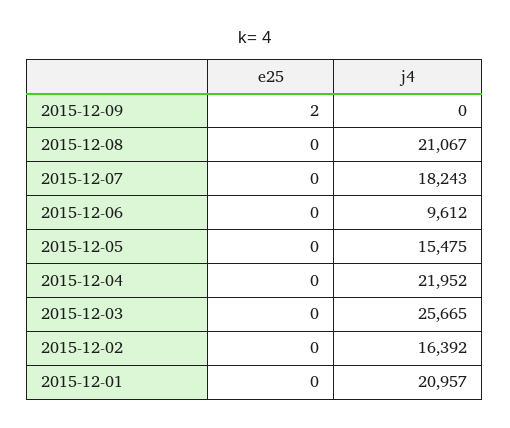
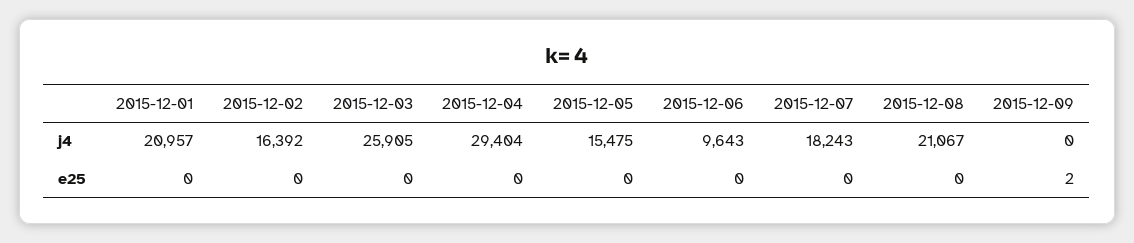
j4, 2015-12-06: 9612 -> 9643
j4, 2015-12-04: 21952 -> 29404
j4, 2015-12-03: 25665 -> 25905

